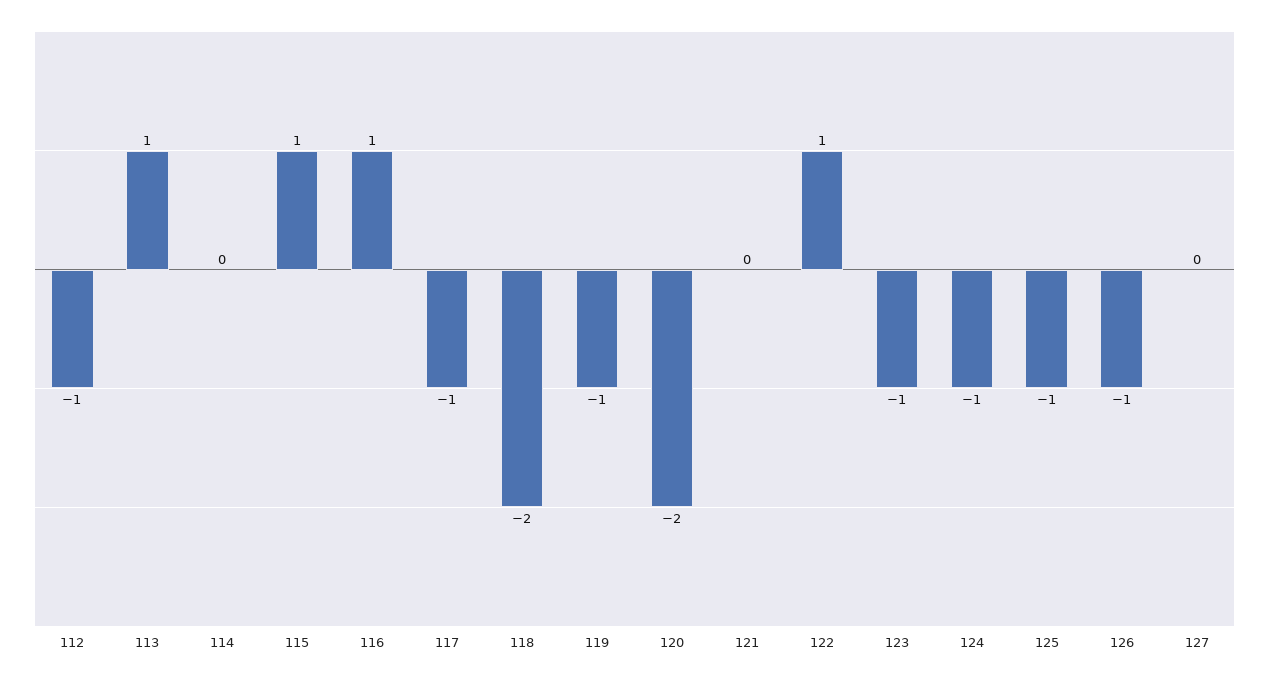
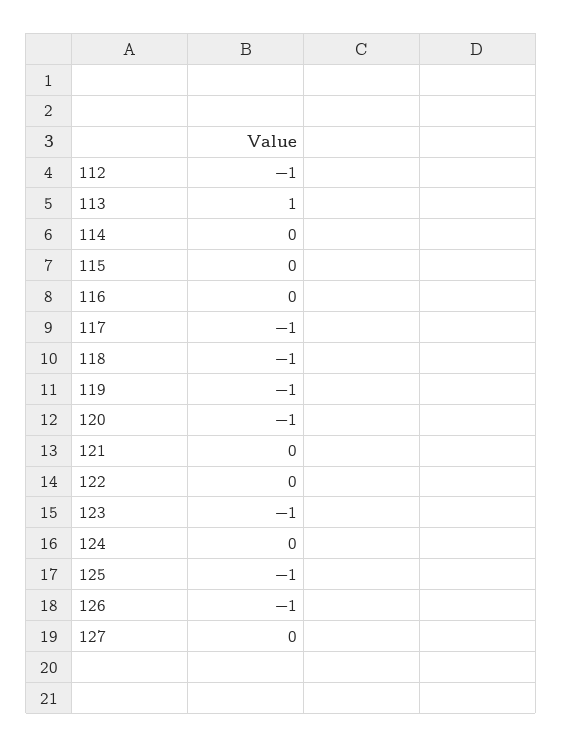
115: 1 -> 0
116: 1 -> 0
118: -2 -> -1
120: -2 -> -1
122: 1 -> 0
124: -1 -> 0

